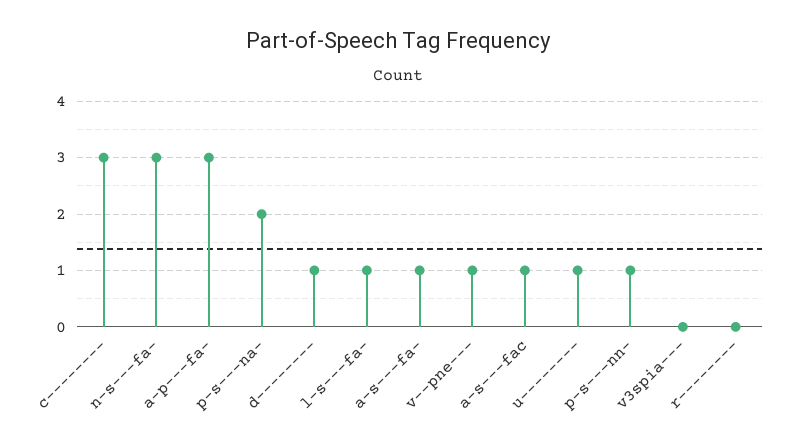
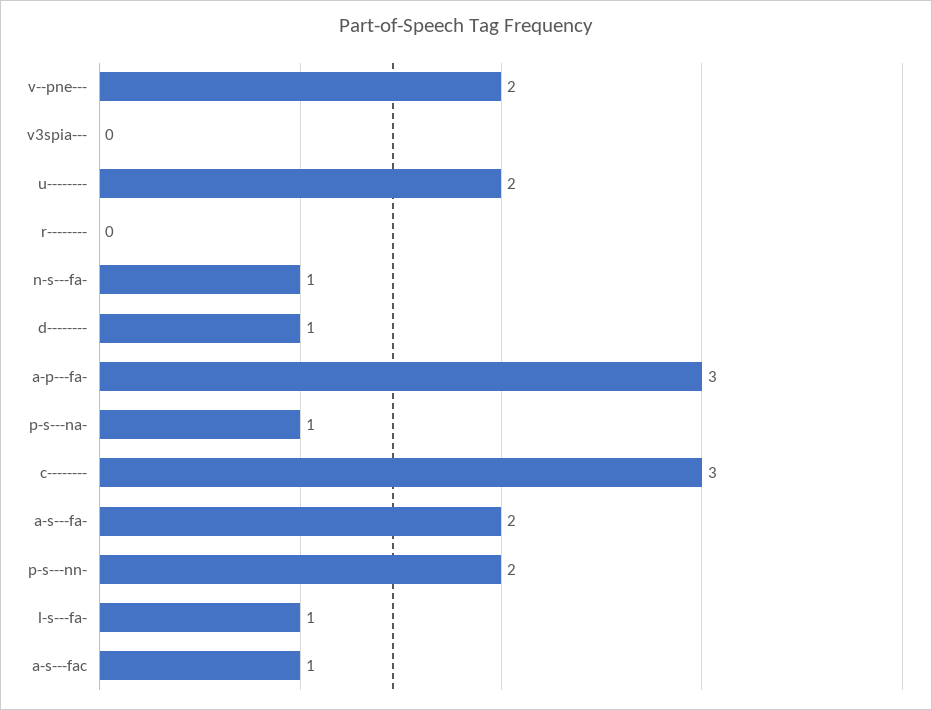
n-s---fa-: 3 -> 1
p-s---na-: 2 -> 1
a-s---fa-: 1 -> 2
v--pne---: 1 -> 2
u--------: 1 -> 2
p-s---nn-: 1 -> 2

